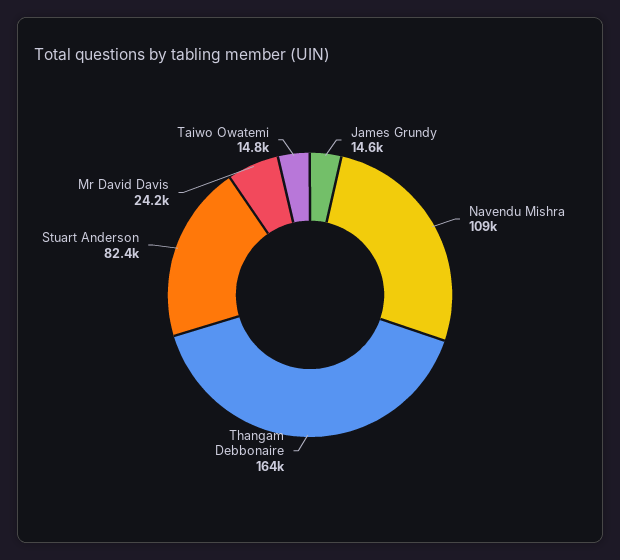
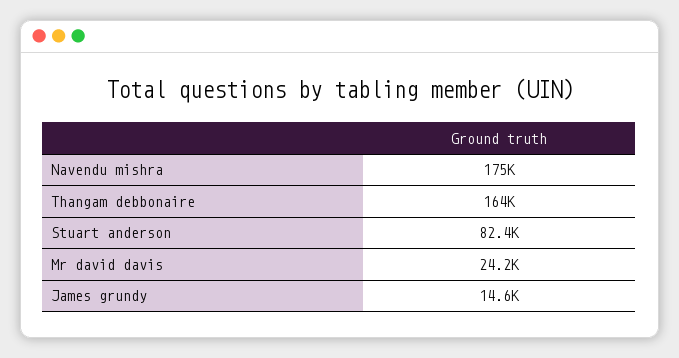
Navendu Mishra: 109000 -> 175000
Taiwo Owatemi: 14800 -> none

